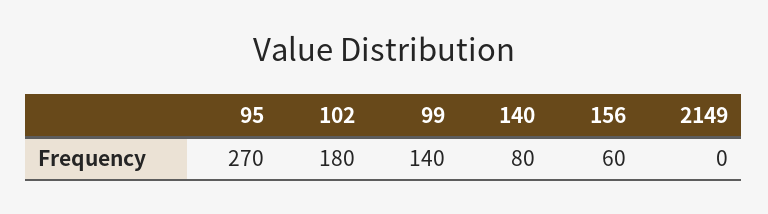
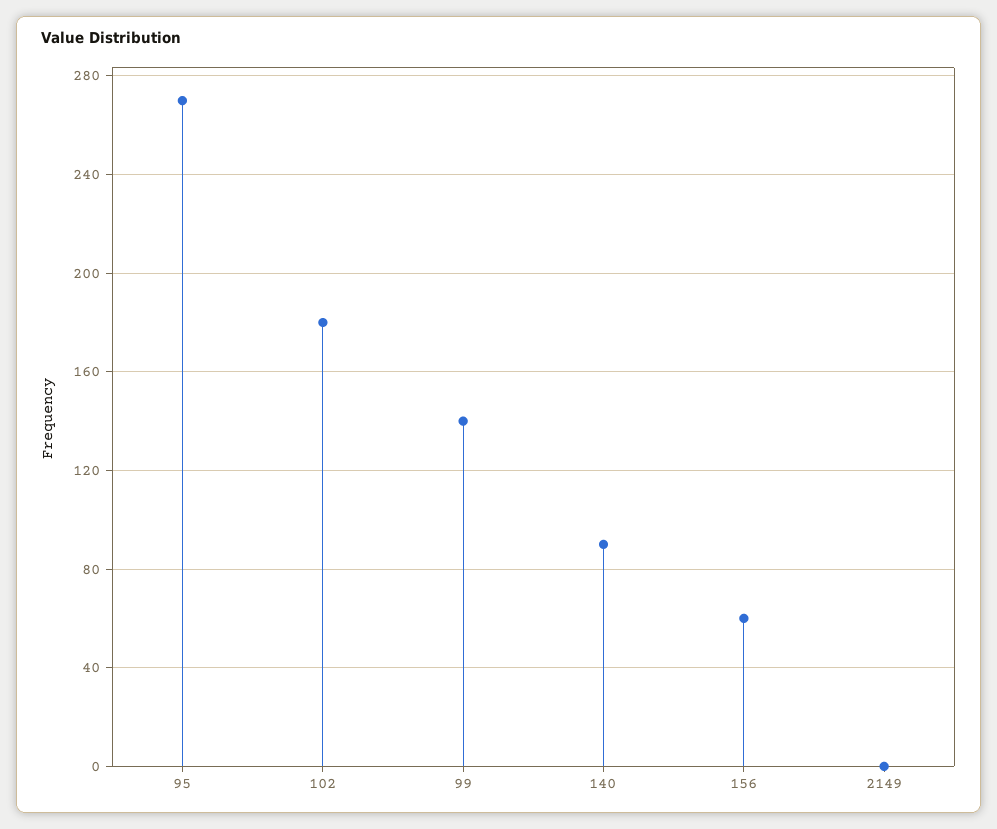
140: 80 -> 90

